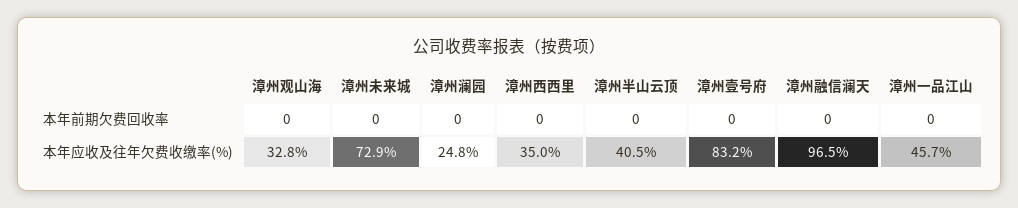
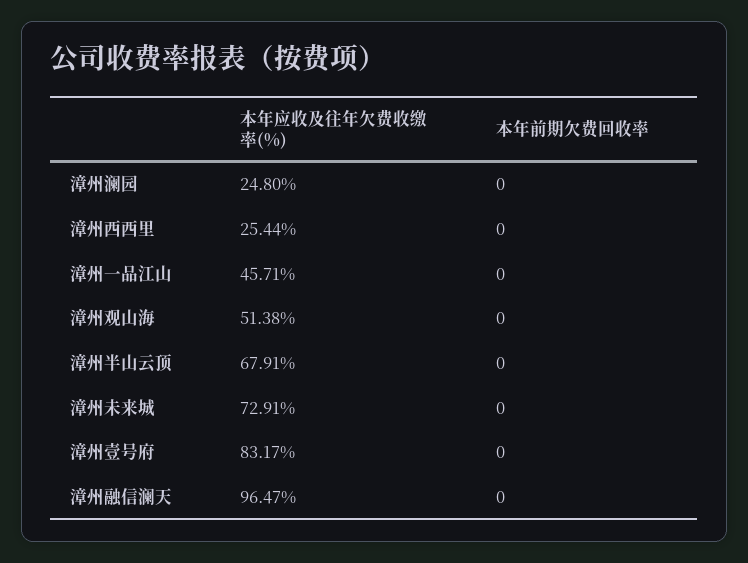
漳州观山海, 本年应收及往年欠费收缴率(%): 32.8 -> 51.38
漳州西西里, 本年应收及往年欠费收缴率(%): 35 -> 25.44
漳州半山云顶, 本年应收及往年欠费收缴率(%): 40.5 -> 67.91

